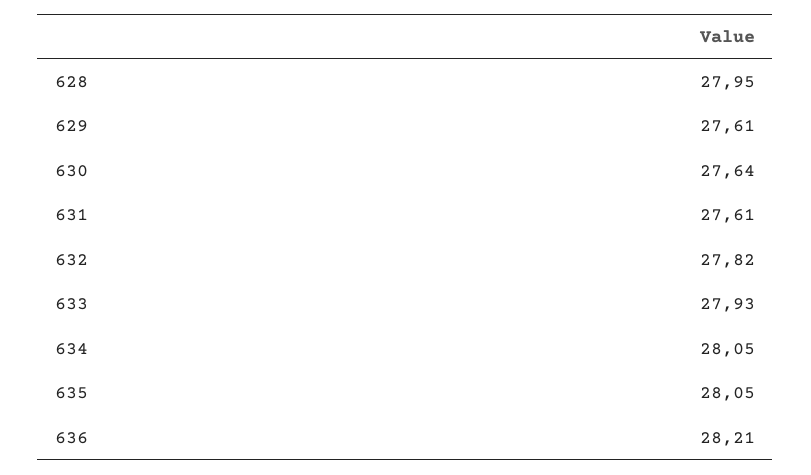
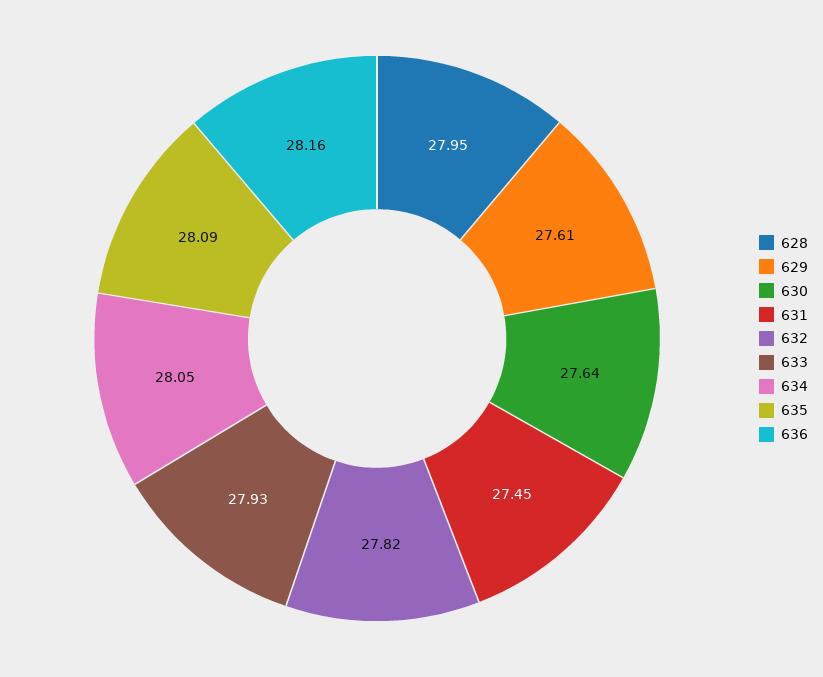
631: 27.61 -> 27.45
635: 28.05 -> 28.09
636: 28.21 -> 28.16

